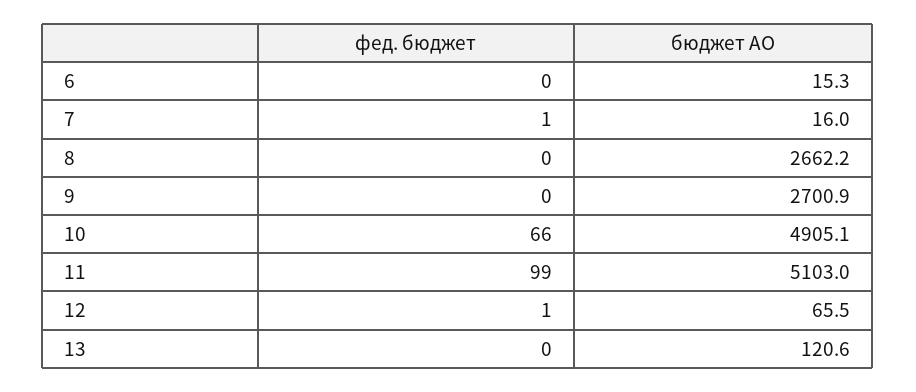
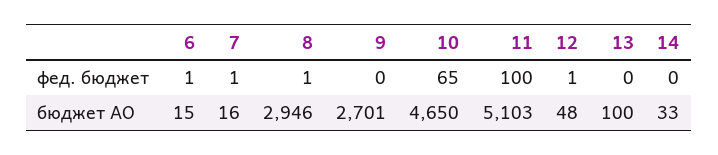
фед. бюджет, 6: 0 -> 1
фед. бюджет, 8: 0 -> 1
бюджет АО, 8: 2662.2 -> 2946
фед. бюджет, 10: 66 -> 65
бюджет АО, 10: 4905.1 -> 4650
фед. бюджет, 11: 99 -> 100
бюджет АО, 12: 65.5 -> 48
бюджет АО, 13: 120.6 -> 100
фед. бюджет, 14: none -> 0
бюджет АО, 14: none -> 33

